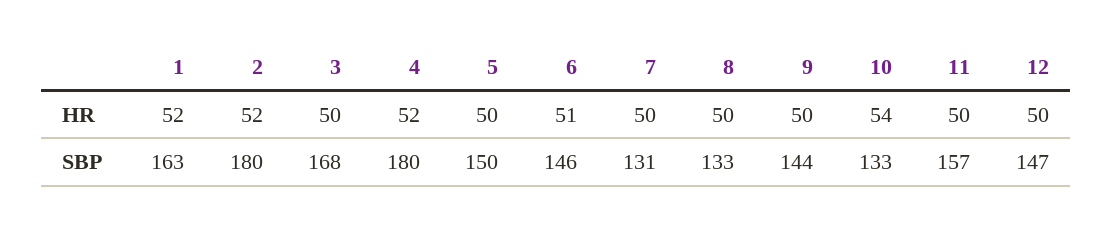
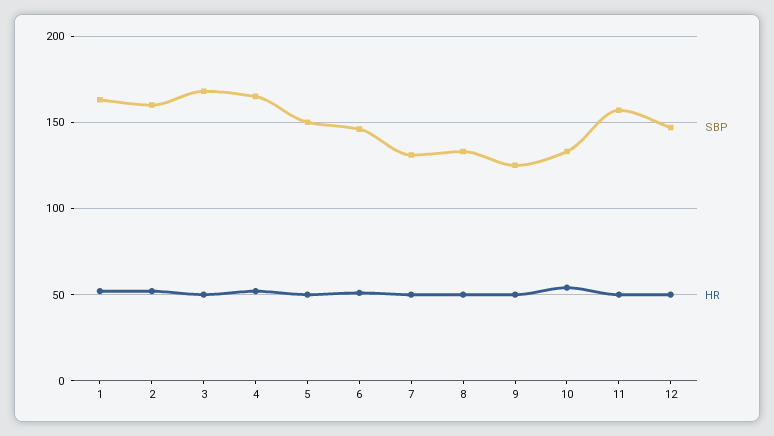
SBP, 2: 180 -> 160
SBP, 4: 180 -> 165
SBP, 9: 144 -> 125

